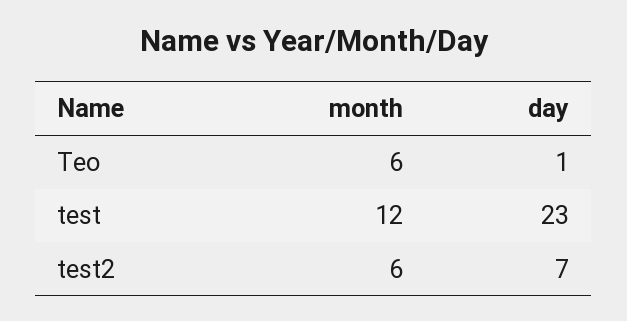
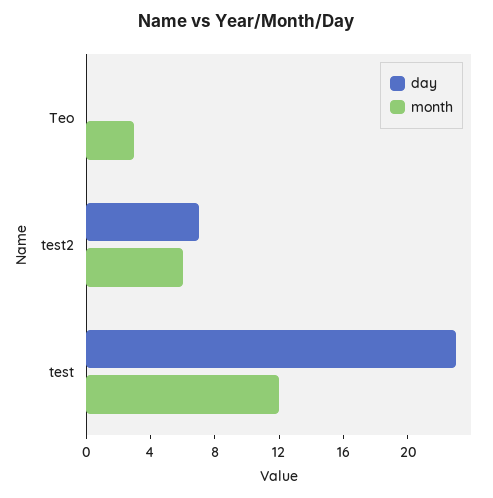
month, Teo: 6 -> 3
day, Teo: 1 -> 0

